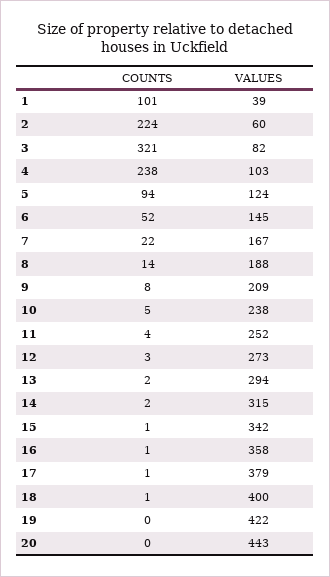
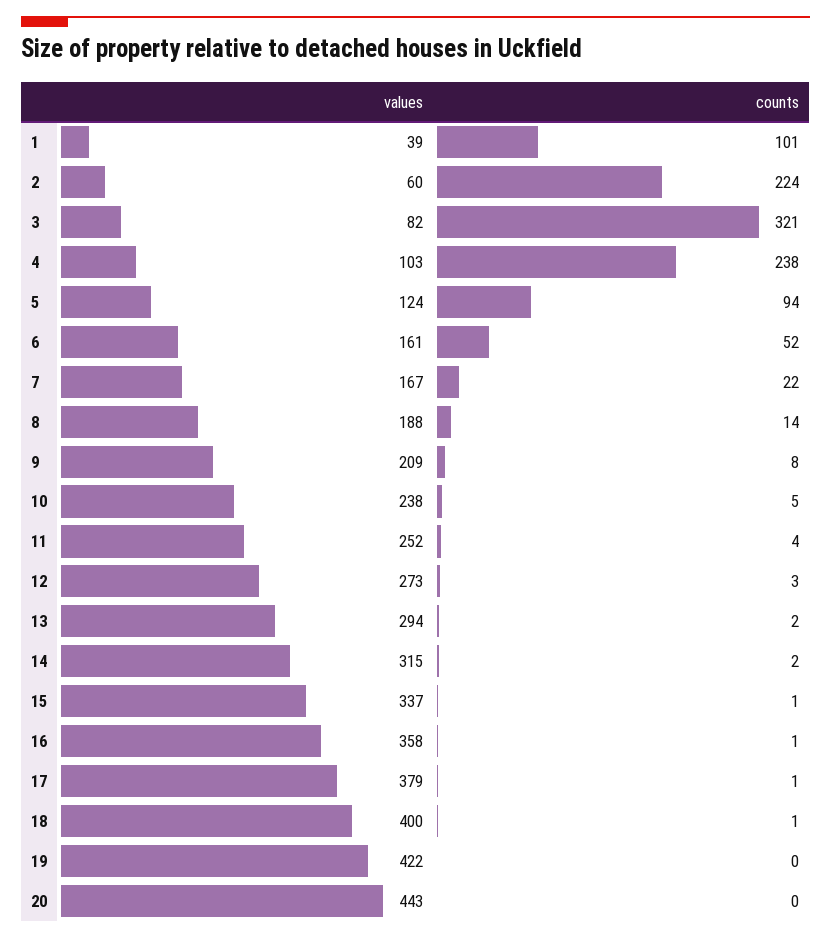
VALUES, 6: 145 -> 161
VALUES, 15: 342 -> 337

